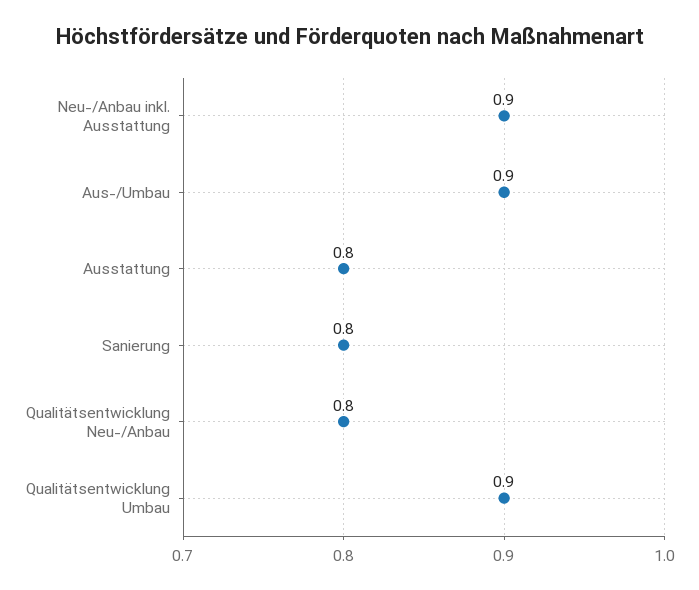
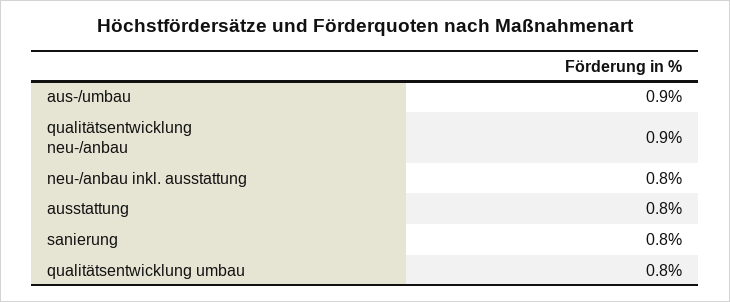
Neu-/Anbau inkl. Ausstattung: 0.9 -> 0.8
Qualitätsentwicklung Neu-/Anbau: 0.8 -> 0.9
Qualitätsentwicklung Umbau: 0.9 -> 0.8

